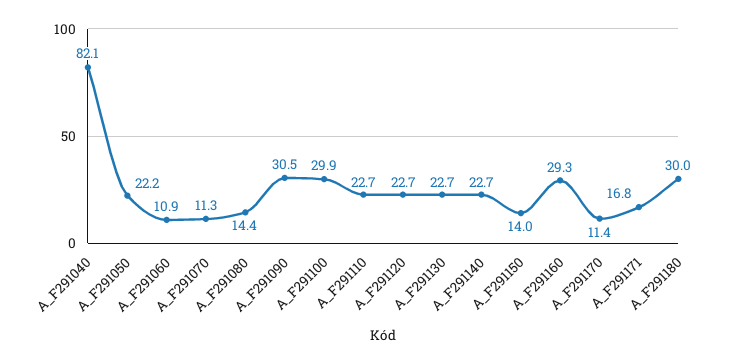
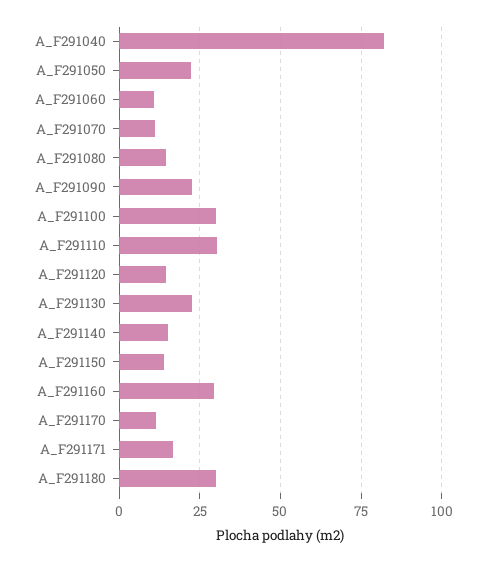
A_F291090: 30.5 -> 22.5
A_F291110: 22.7 -> 30
A_F291120: 22.7 -> 15
A_F291140: 22.7 -> 15

